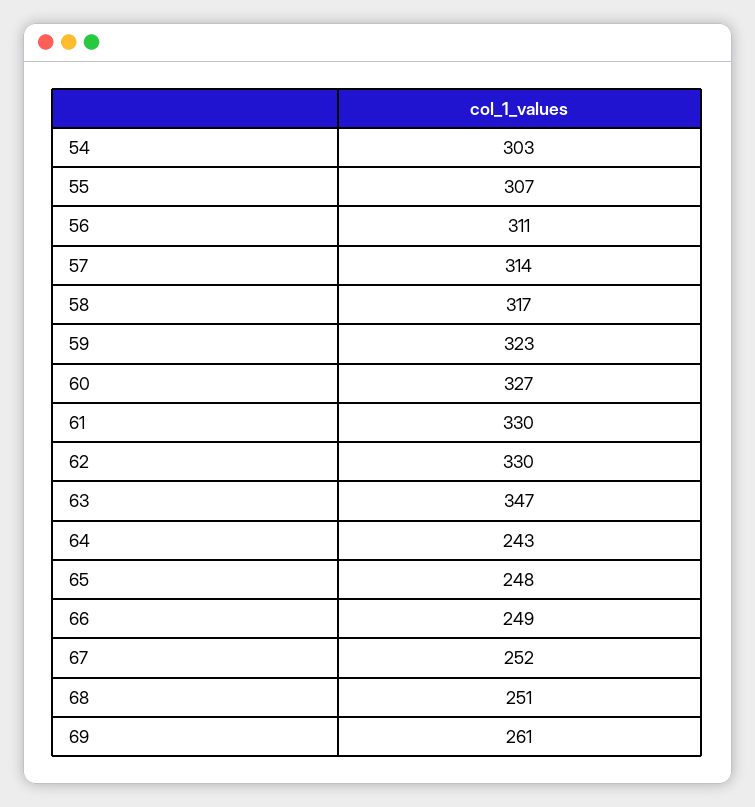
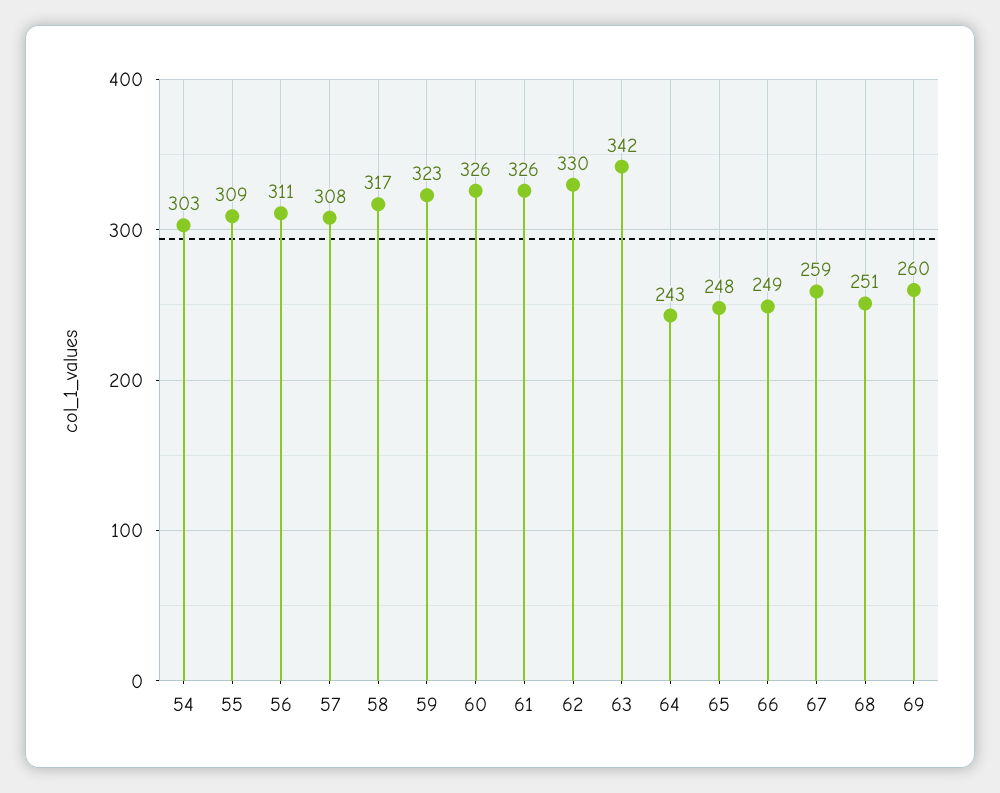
55: 307 -> 309
57: 314 -> 308
60: 327 -> 326
61: 330 -> 326
63: 347 -> 342
67: 252 -> 259
69: 261 -> 260

